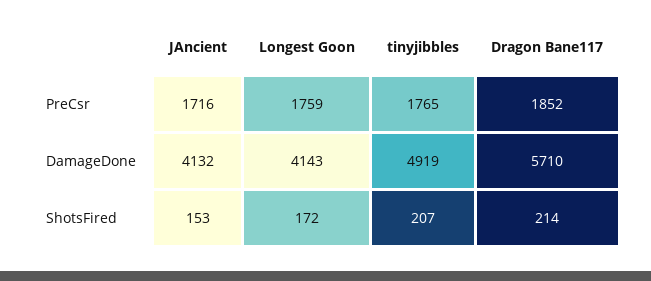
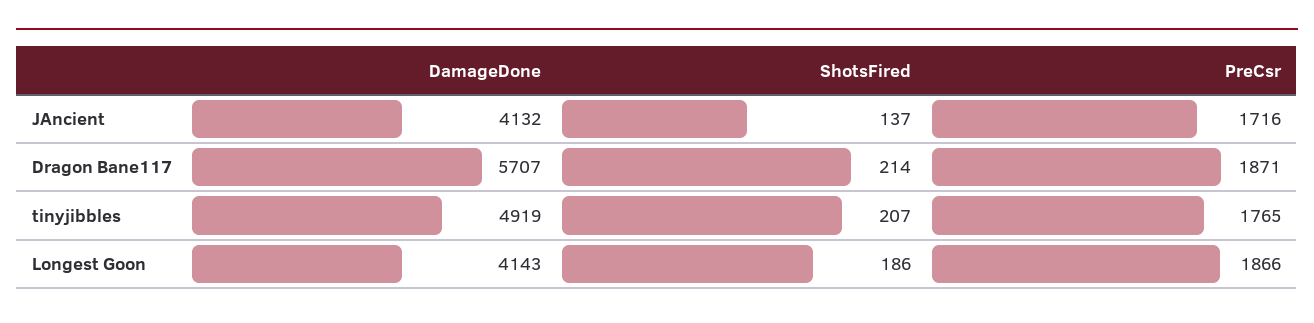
Longest Goon, PreCsr: 1759 -> 1866
Dragon Bane117, PreCsr: 1852 -> 1871
Dragon Bane117, DamageDone: 5710 -> 5707
JAncient, ShotsFired: 153 -> 137
Longest Goon, ShotsFired: 172 -> 186

